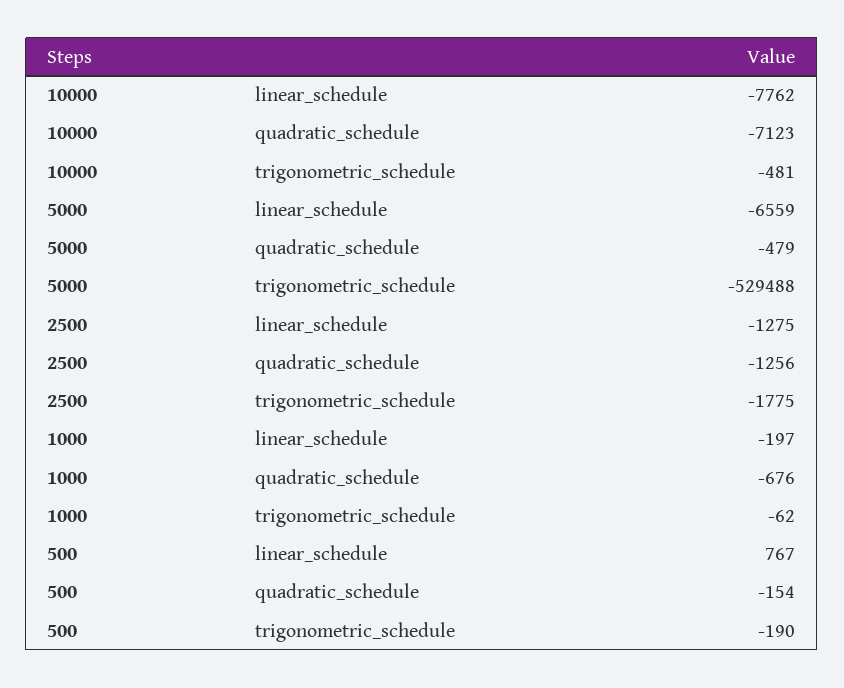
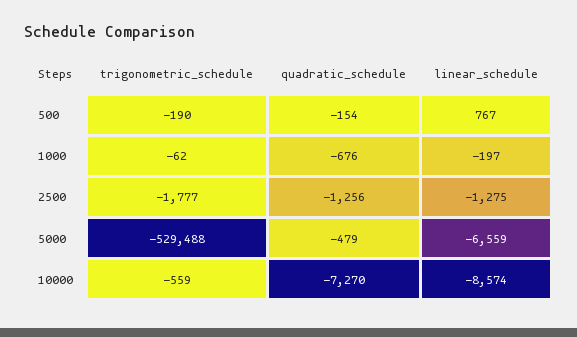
10000, linear_schedule: -7762 -> -8574
10000, quadratic_schedule: -7123 -> -7270
10000, trigonometric_schedule: -481 -> -559
2500, trigonometric_schedule: -1775 -> -1777

